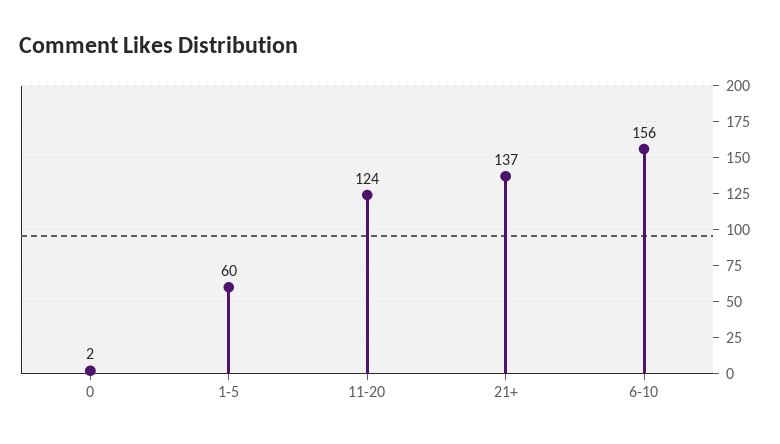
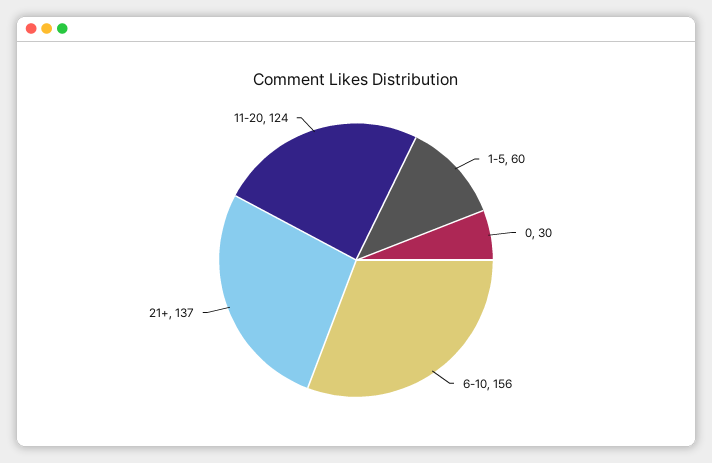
0: 2 -> 30

